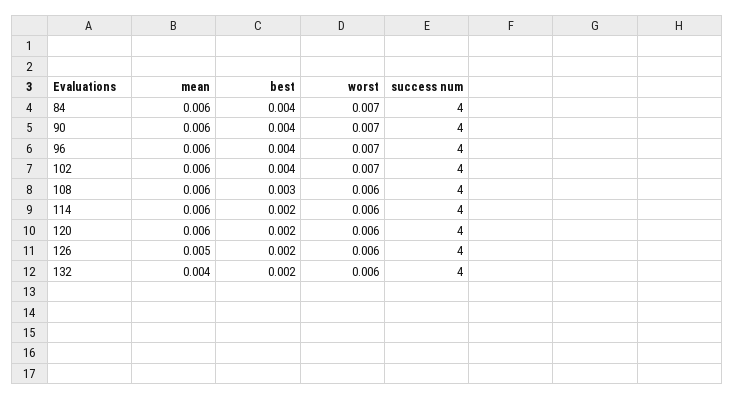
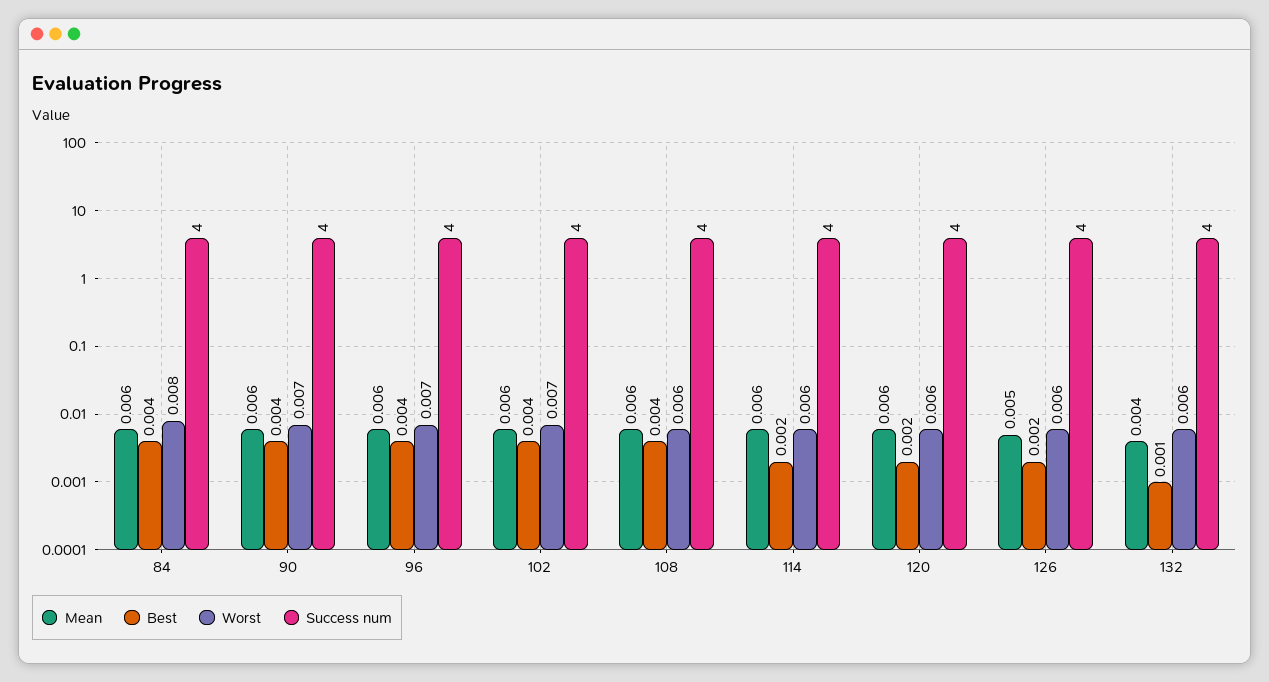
worst, 84: 0.007 -> 0.008
best, 108: 0.003 -> 0.004
best, 132: 0.002 -> 0.001

